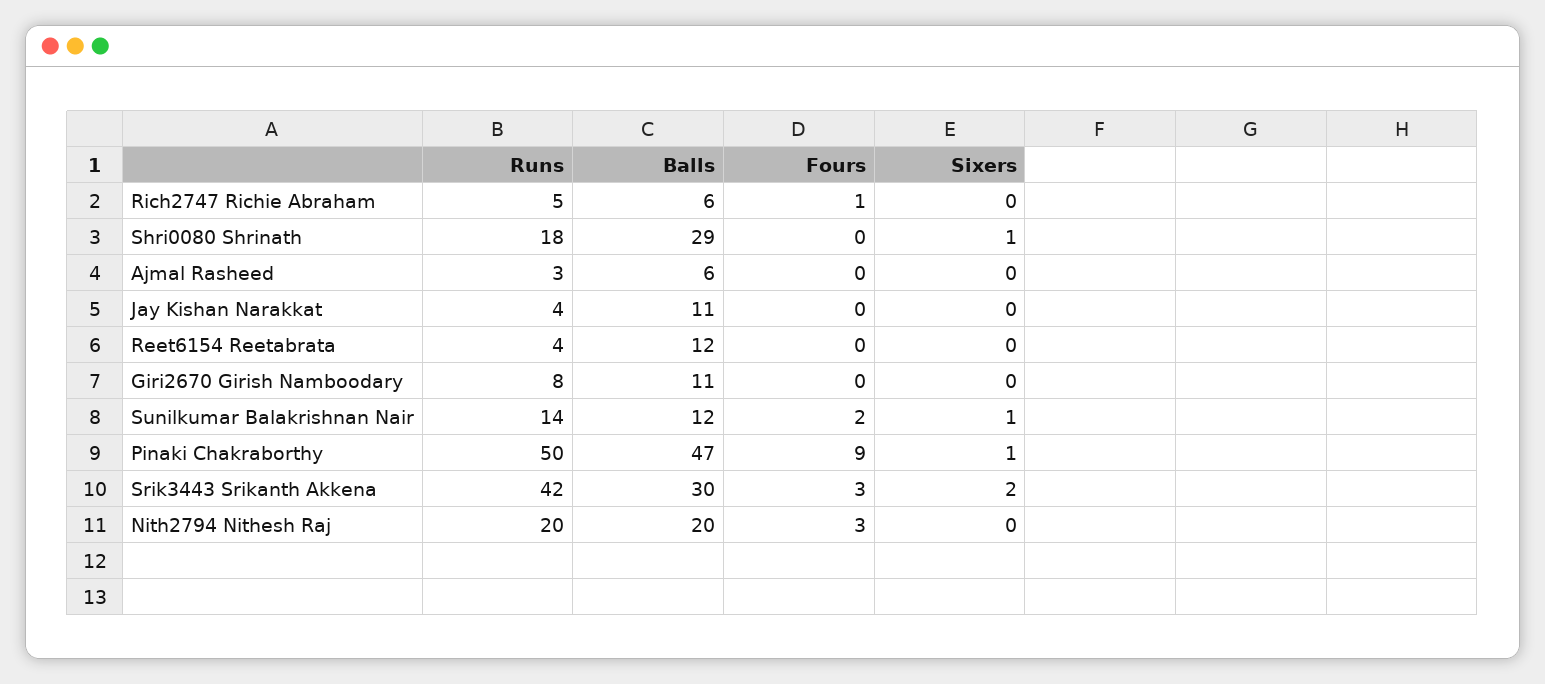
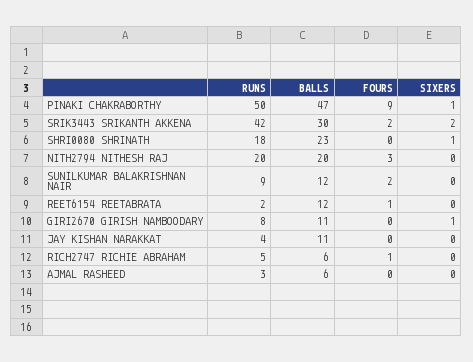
Balls, Shri0080 Shrinath: 29 -> 23
Runs, Reet6154 Reetabrata: 4 -> 2
Fours, Reet6154 Reetabrata: 0 -> 1
Sixers, Giri2670 Girish Namboodary: 0 -> 1
Runs, Sunilkumar Balakrishnan Nair: 14 -> 9
Sixers, Sunilkumar Balakrishnan Nair: 1 -> 0
Fours, Srik3443 Srikanth Akkena: 3 -> 2

